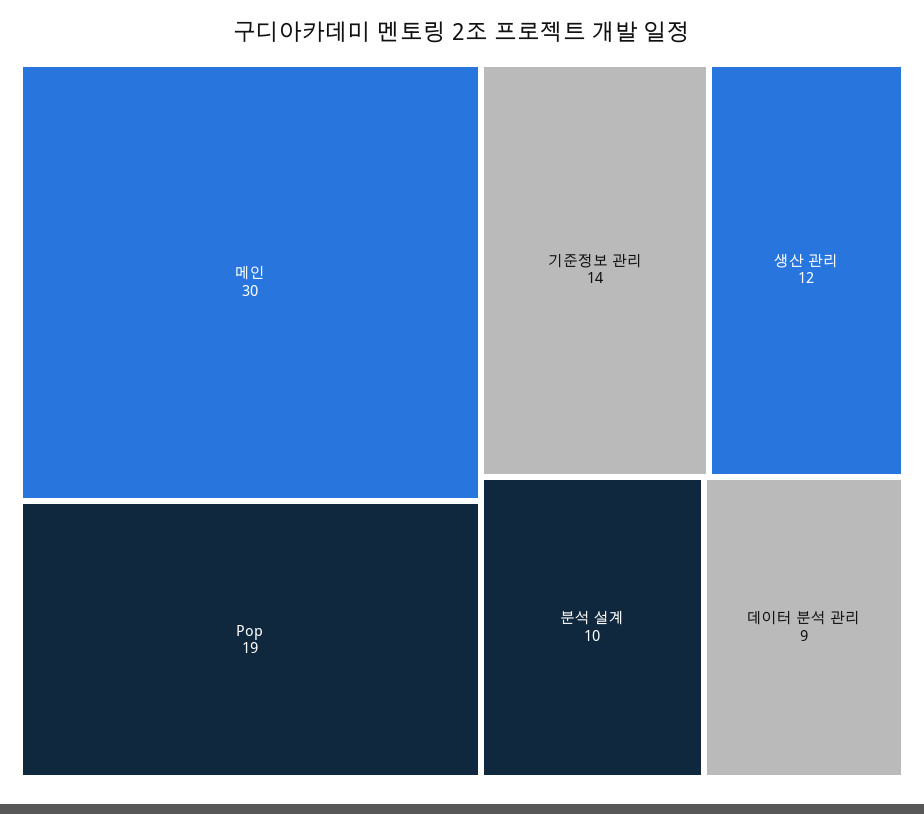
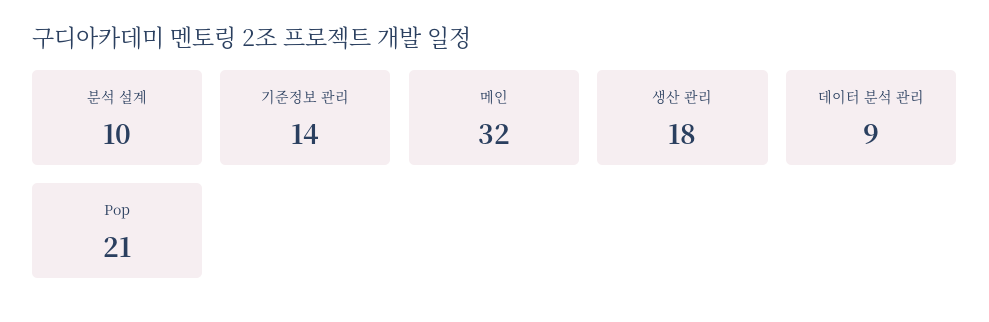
메인: 30 -> 32
Pop: 19 -> 21
생산 관리: 12 -> 18

